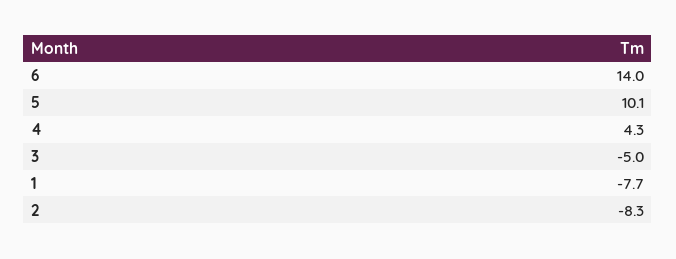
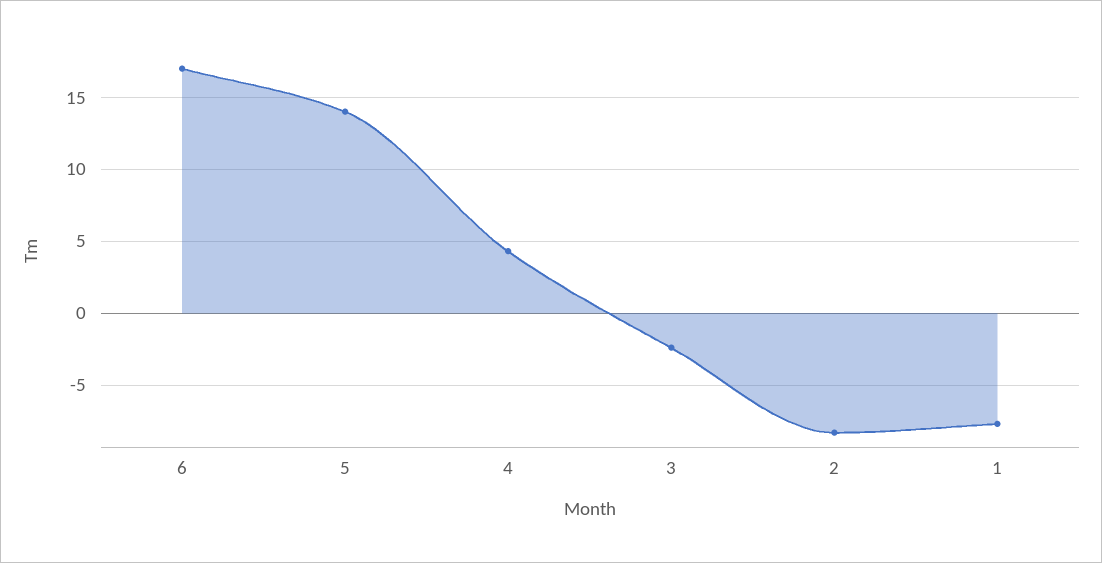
6: 14 -> 17
5: 10.1 -> 14
3: -5 -> -2.5

